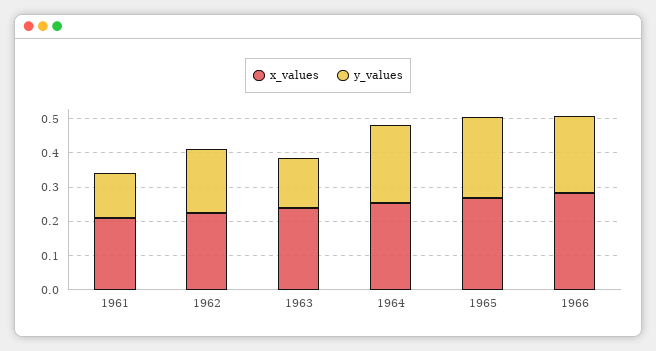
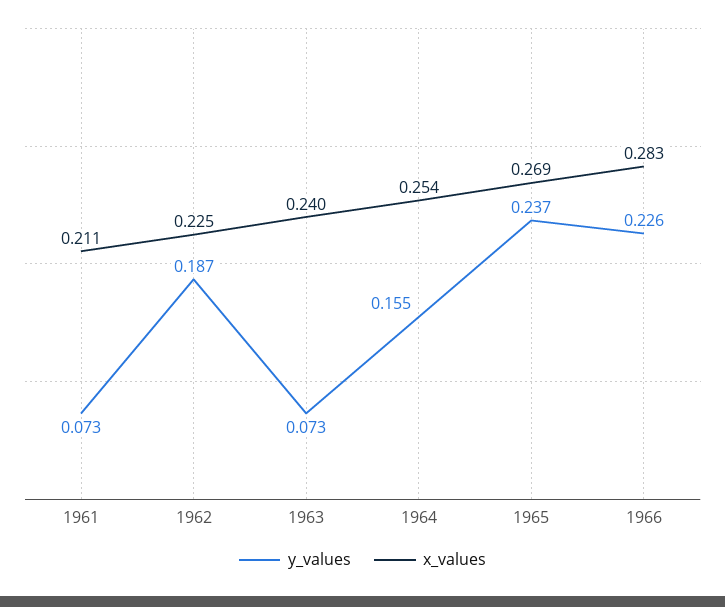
y_values, 1961: 0.125 -> 0.073
y_values, 1963: 0.15 -> 0.073
y_values, 1964: 0.225 -> 0.155

